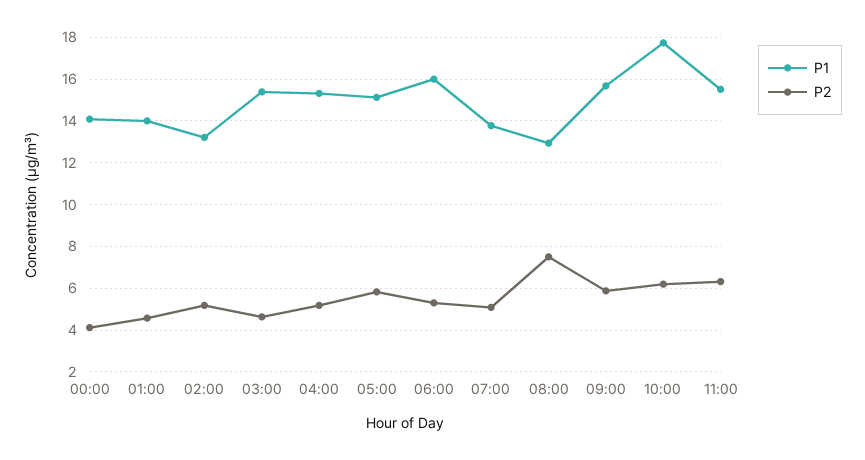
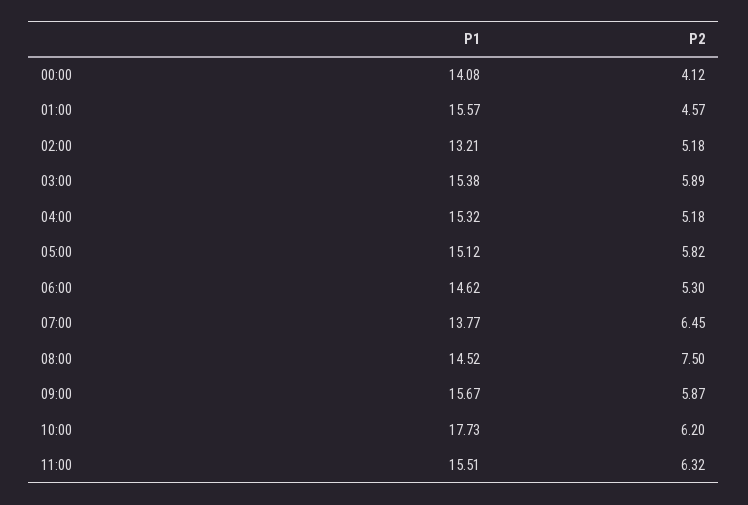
P1, 01:00: 14 -> 15.57
P2, 03:00: 4.5 -> 5.89
P1, 06:00: 16 -> 14.62
P2, 07:00: 5 -> 6.45
P1, 08:00: 13 -> 14.52

